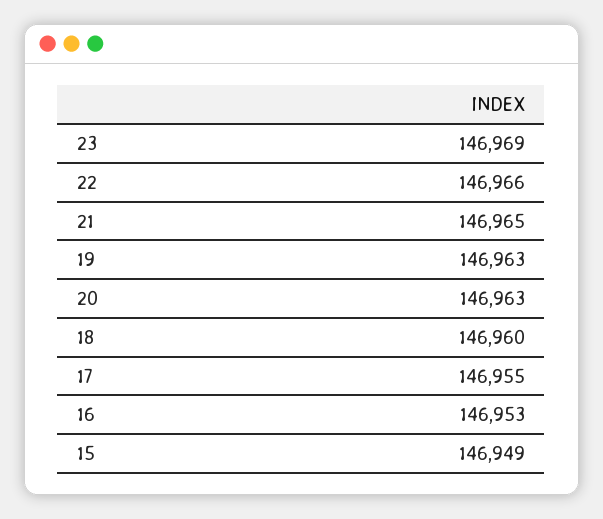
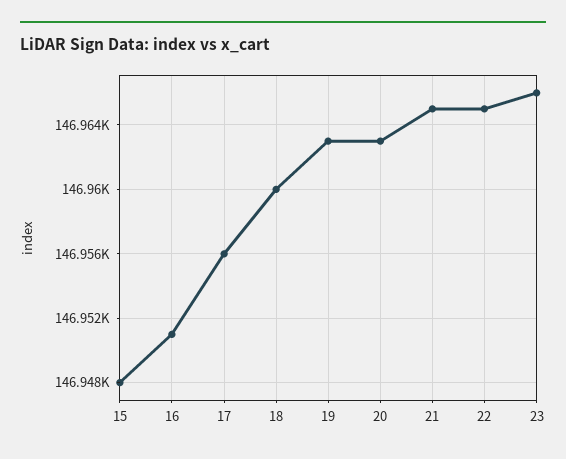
23: 146969 -> 146966
22: 146966 -> 146965
17: 146955 -> 146956
16: 146953 -> 146951
15: 146949 -> 146948

